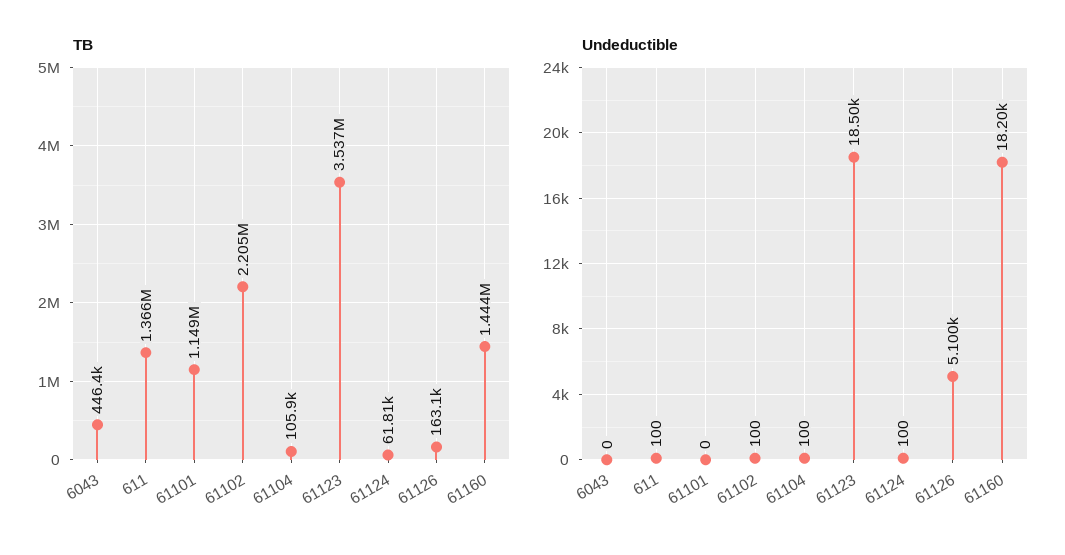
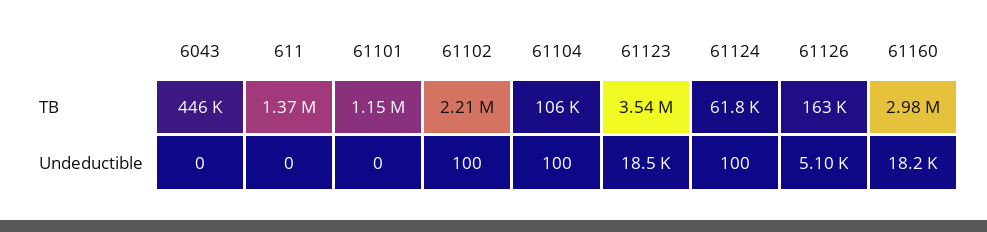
TB, 61160: 1444000 -> 2980000
Undeductible, 611: 100 -> 0

